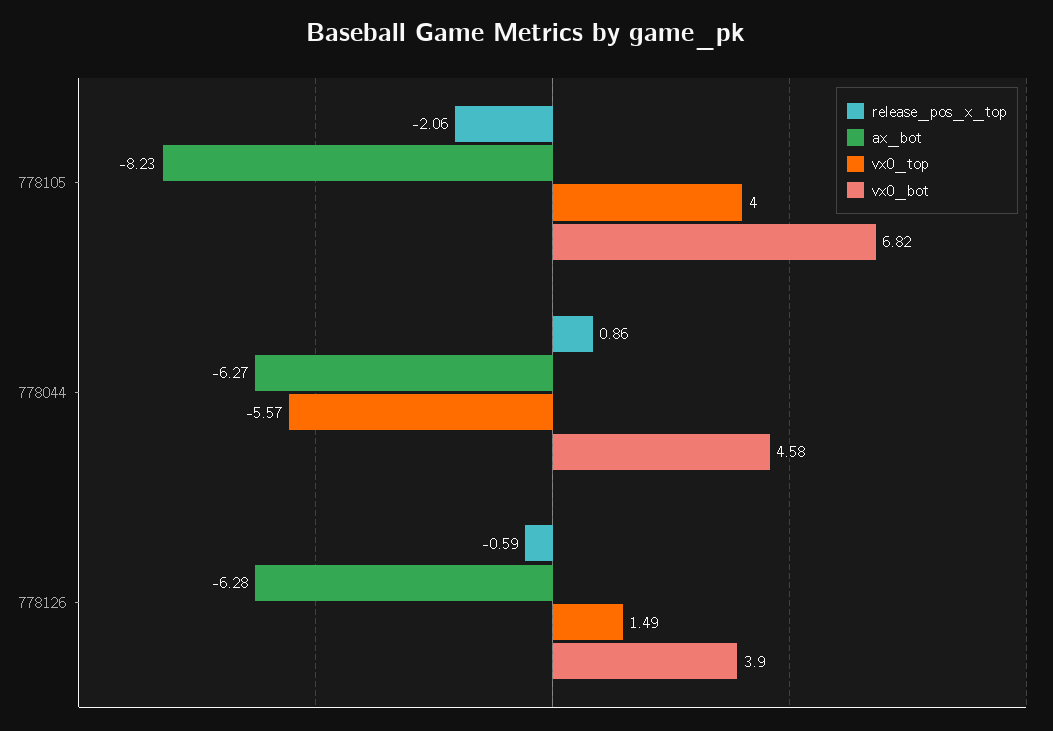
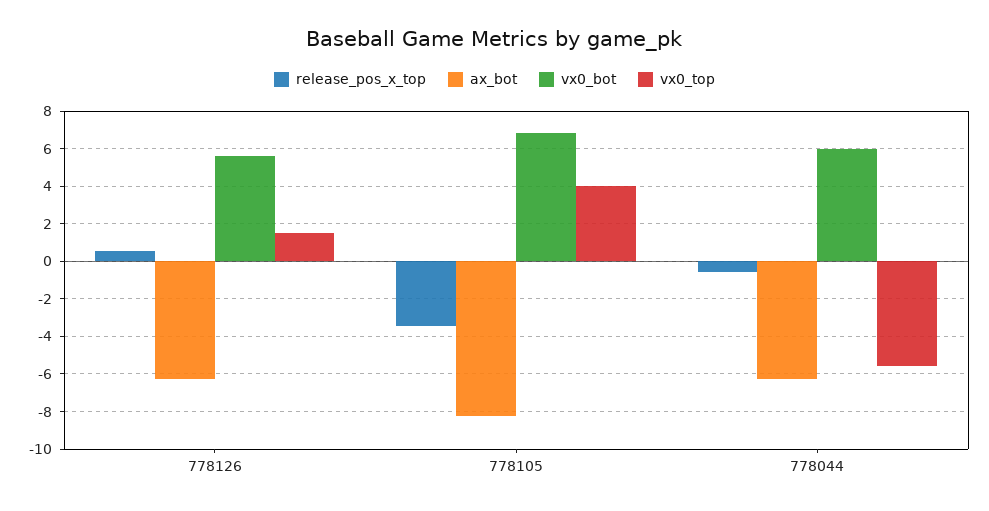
release_pos_x_top, 778105: -2.06 -> -3.5
release_pos_x_top, 778044: 0.86 -> -0.5
vx0_bot, 778044: 4.58 -> 6
release_pos_x_top, 778126: -0.59 -> 0.5
vx0_bot, 778126: 3.9 -> 5.5

